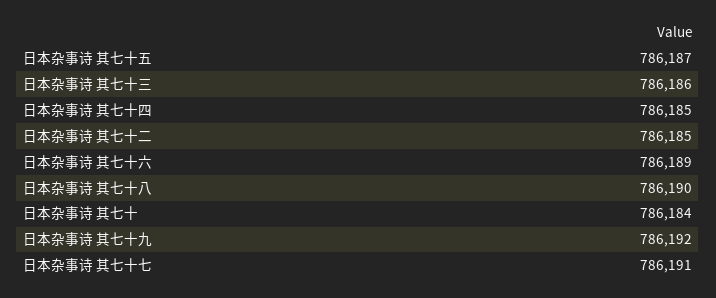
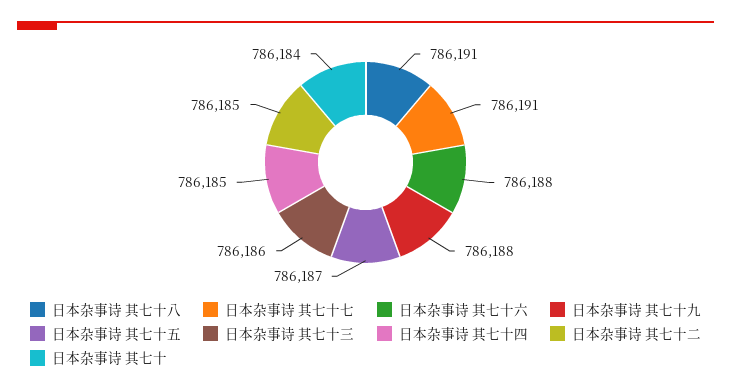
日本杂事诗 其七十六: 786189 -> 786188
日本杂事诗 其七十八: 786190 -> 786191
日本杂事诗 其七十九: 786192 -> 786188

